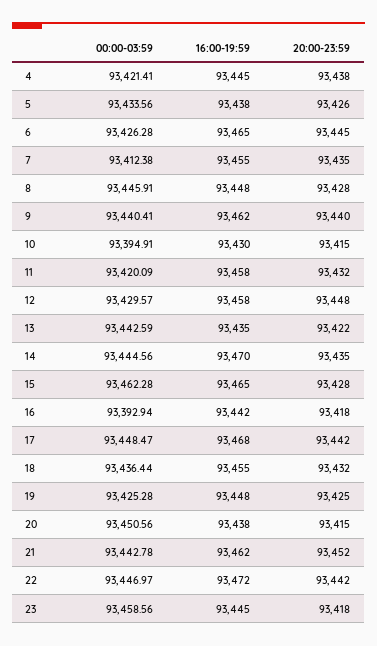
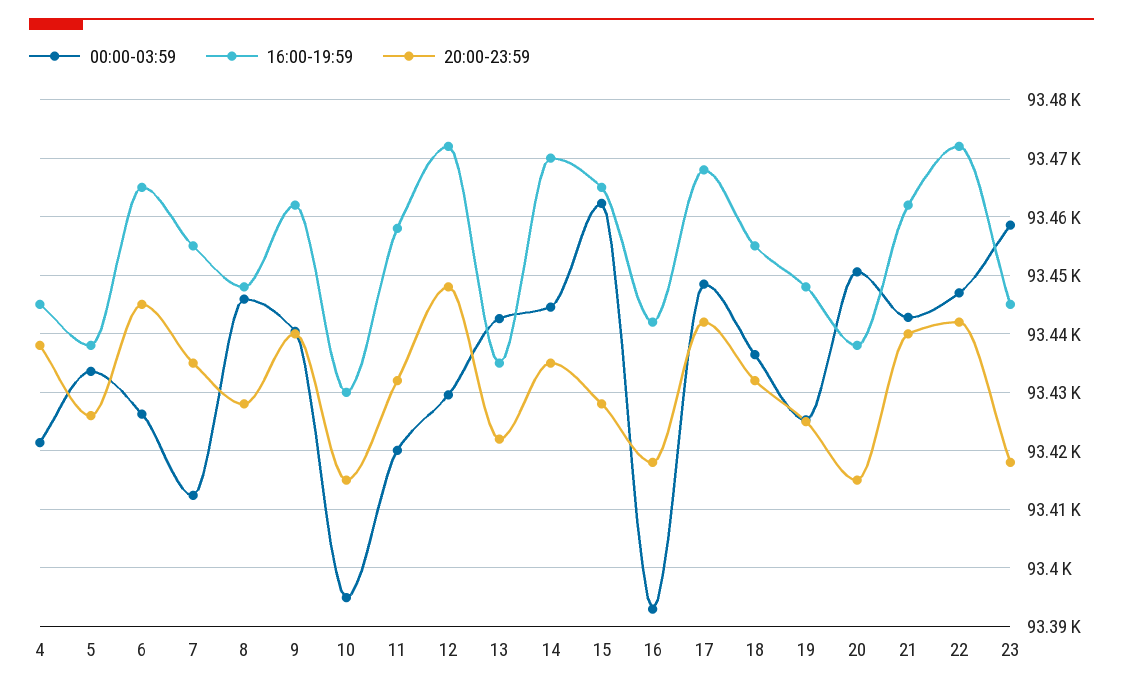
16:00-19:59, 12: 93458 -> 93472
20:00-23:59, 21: 93452 -> 93440

